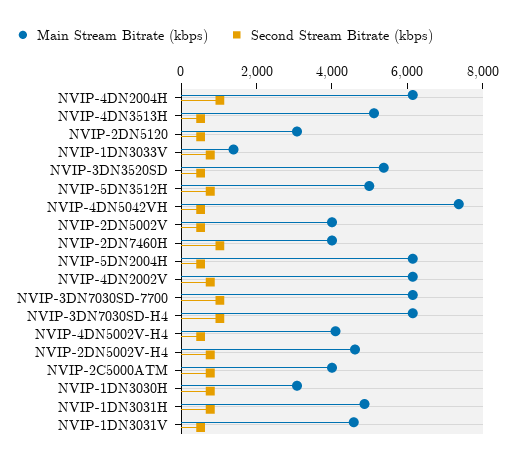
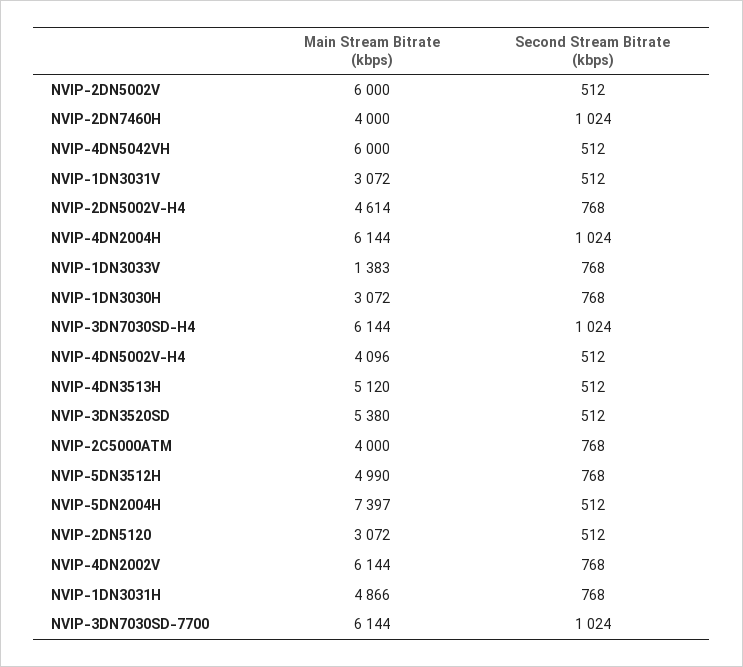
Main Stream Bitrate (kbps), NVIP-4DN5042VH: 7500 -> 6000
Main Stream Bitrate (kbps), NVIP-2DN5002V: 4000 -> 6000
Main Stream Bitrate (kbps), NVIP-5DN2004H: 6000 -> 7397
Main Stream Bitrate (kbps), NVIP-1DN3031V: 4500 -> 3072

